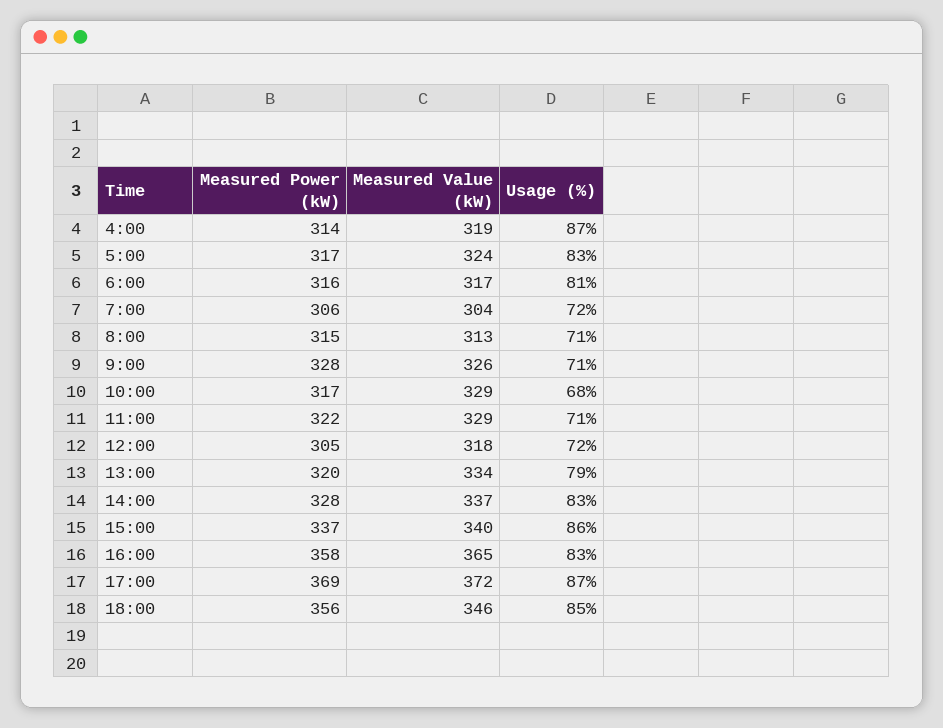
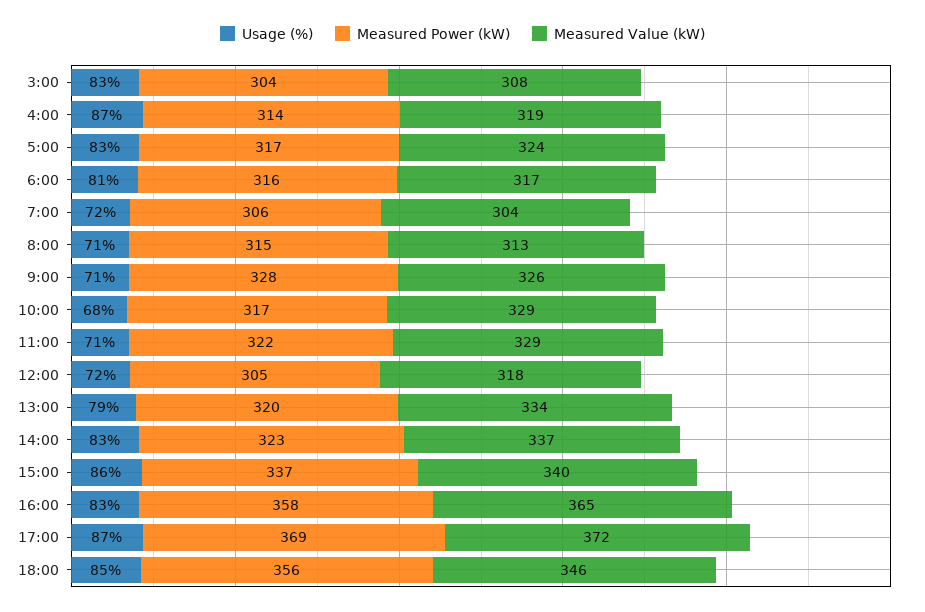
Measured Power (kW), 14:00: 328 -> 323
Usage (%), 3:00: none -> 83
Measured Power (kW), 3:00: none -> 304
Measured Value (kW), 3:00: none -> 308

